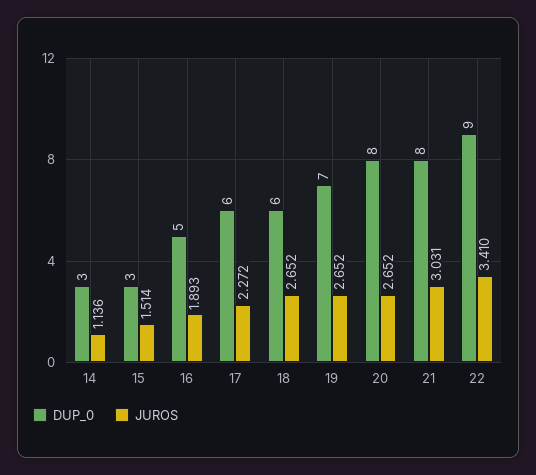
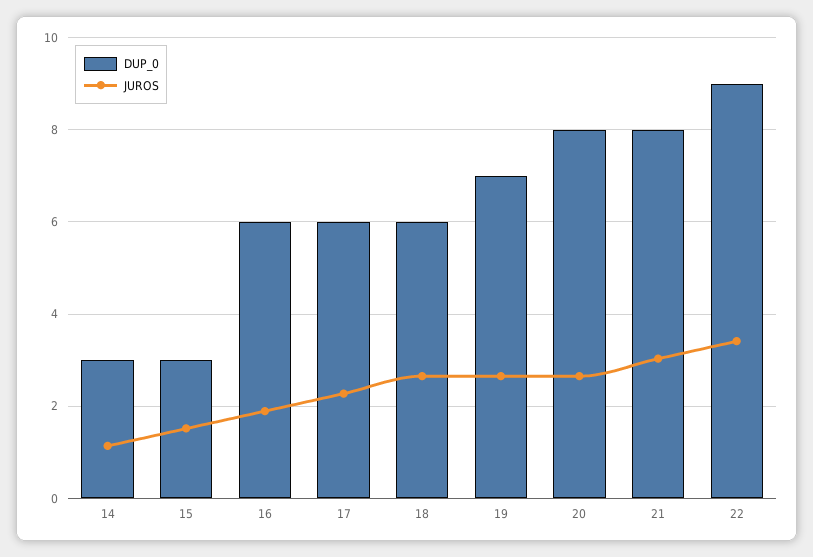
DUP_0, 16: 5 -> 6

